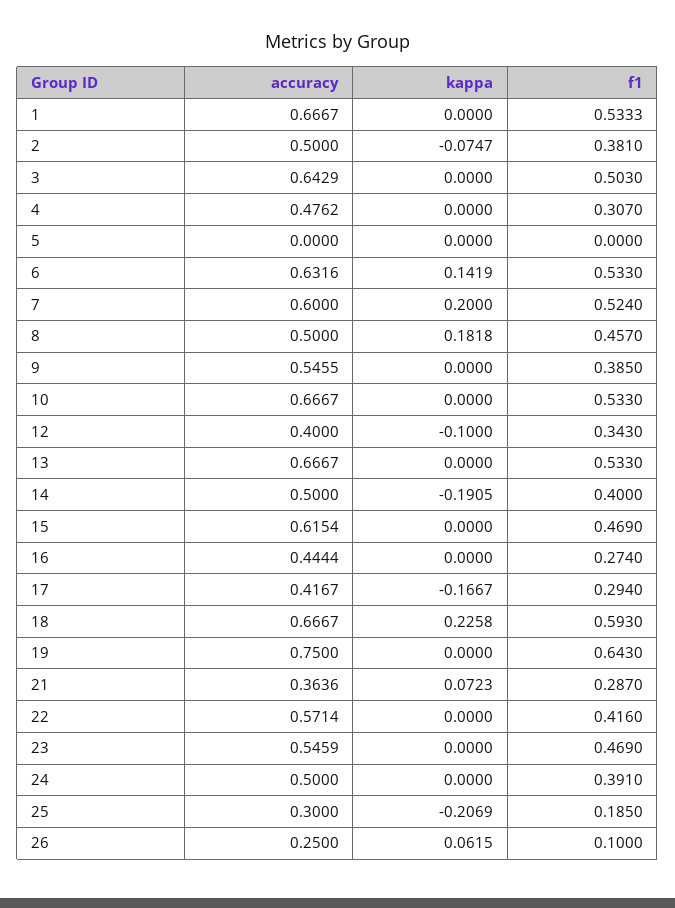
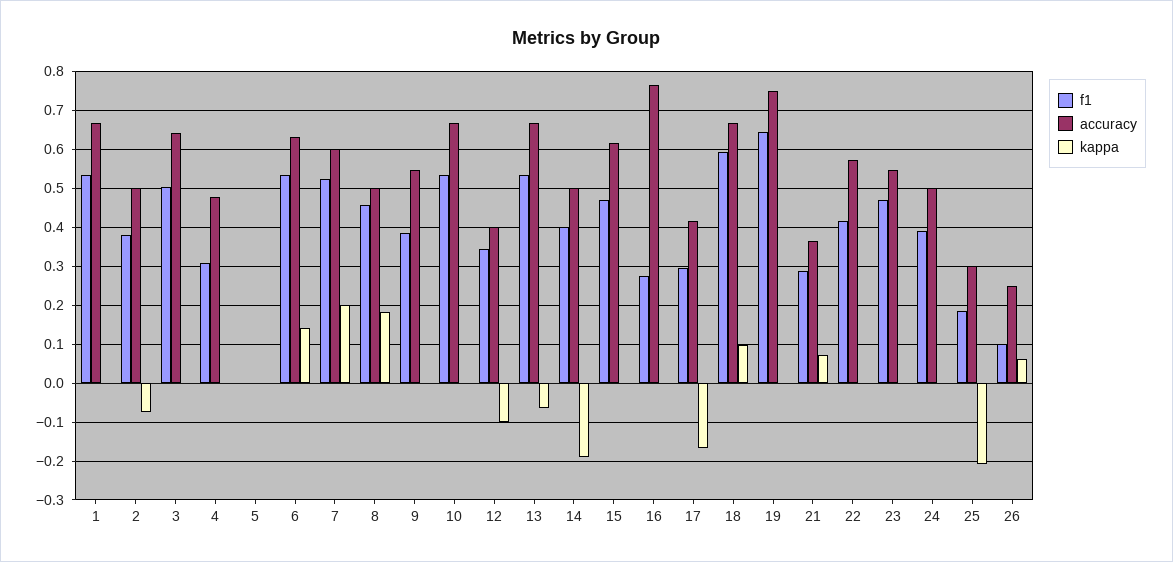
kappa, 13: 0 -> -0.06
accuracy, 16: 0.4444 -> 0.76
kappa, 18: 0.2258 -> 0.1

